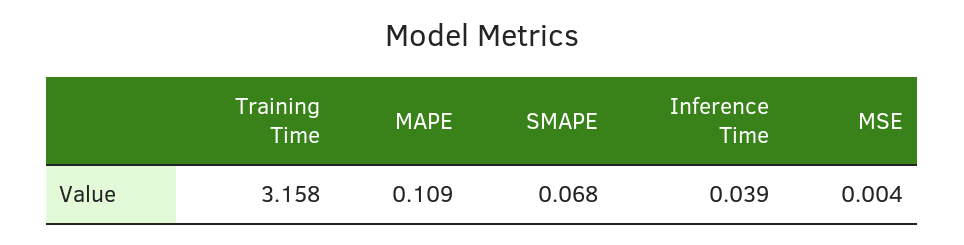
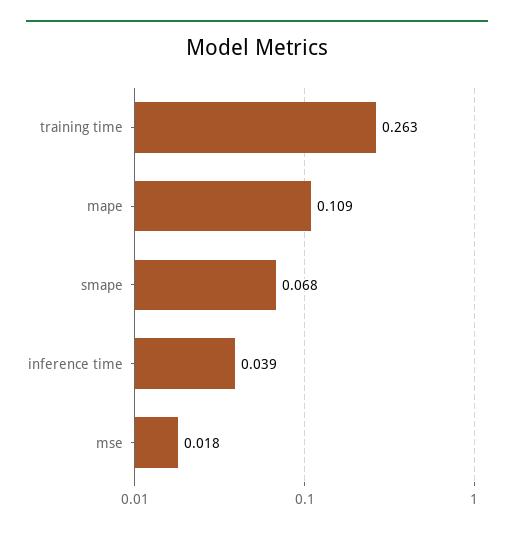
Training Time: 3.158 -> 0.263
MSE: 0.004 -> 0.018

